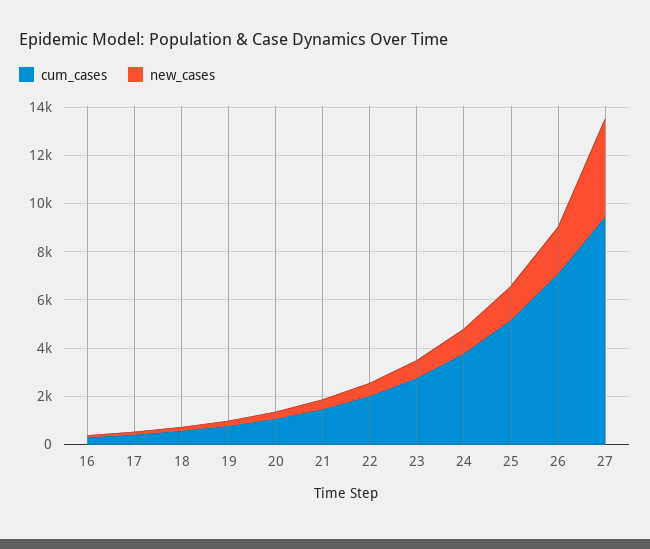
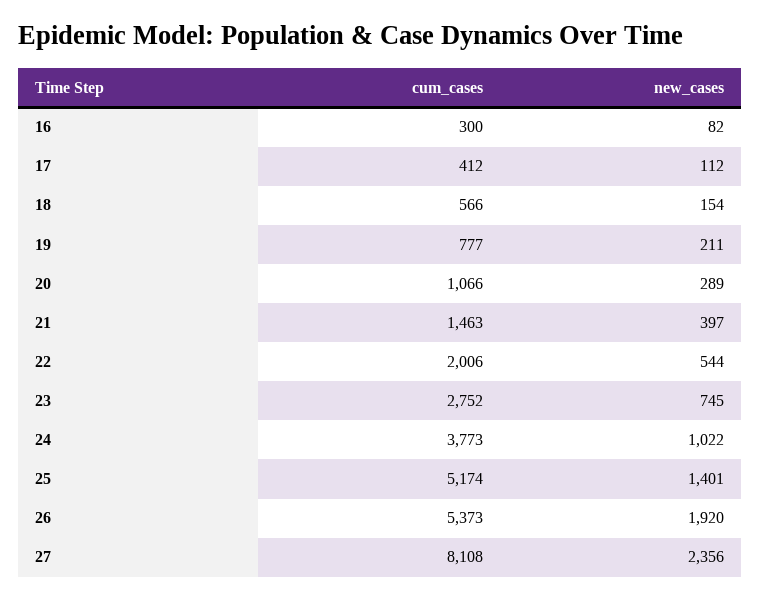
cum_cases, 26: 7000 -> 5373
cum_cases, 27: 9500 -> 8108
new_cases, 27: 4000 -> 2356

